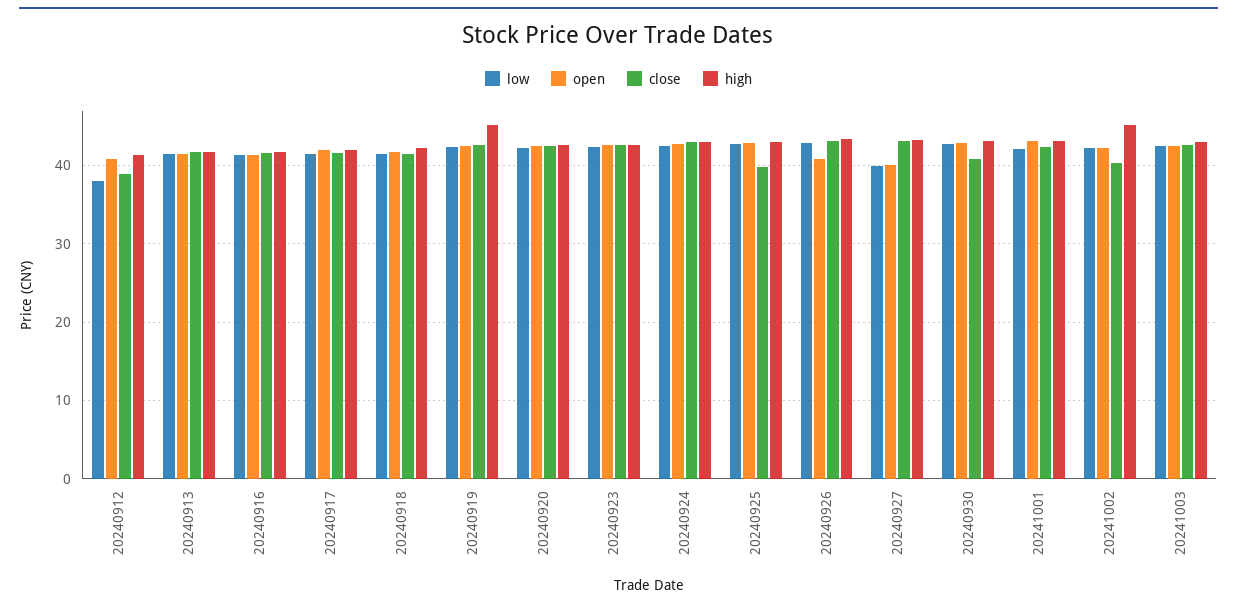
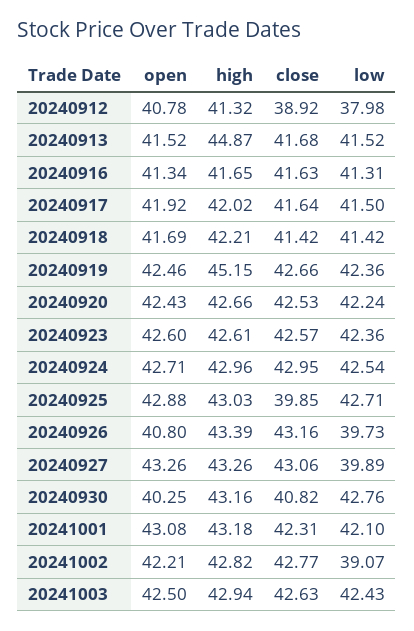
high, 20240913: 42 -> 44.87
low, 20240926: 43 -> 39.73
open, 20240927: 40 -> 43.26
open, 20240930: 43 -> 40.25
low, 20241002: 42 -> 39.07
close, 20241002: 40 -> 42.77
high, 20241002: 45 -> 42.82

